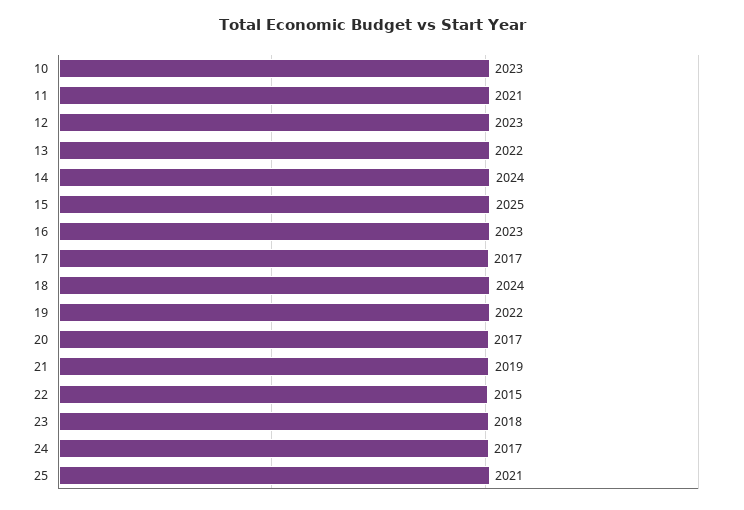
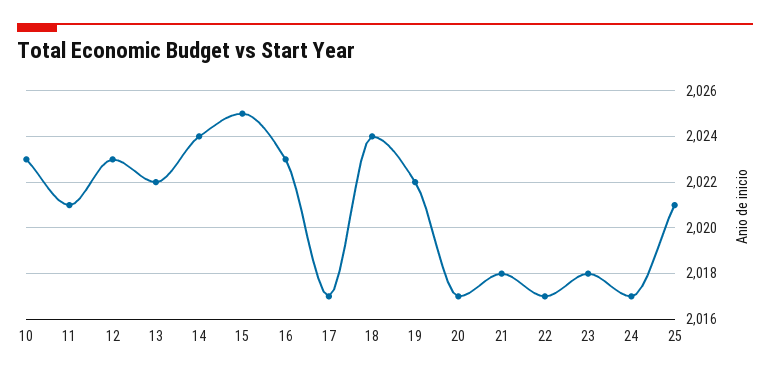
21: 2019 -> 2018
22: 2015 -> 2017

